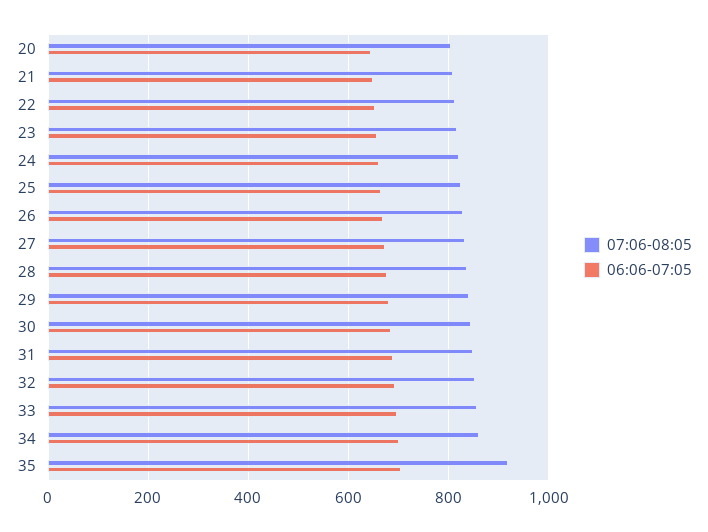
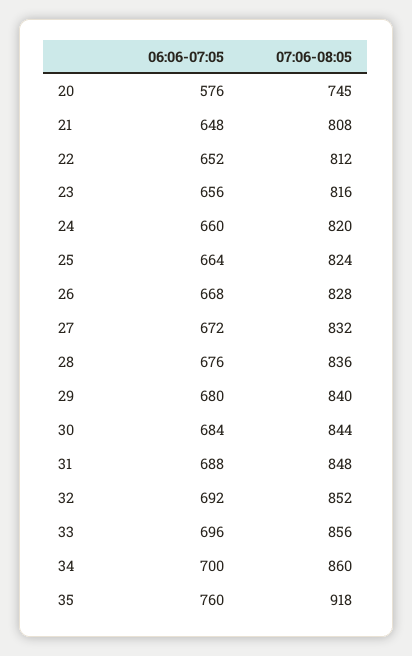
07:06-08:05, 20: 800 -> 745
06:06-07:05, 20: 640 -> 576
06:06-07:05, 35: 700 -> 760

